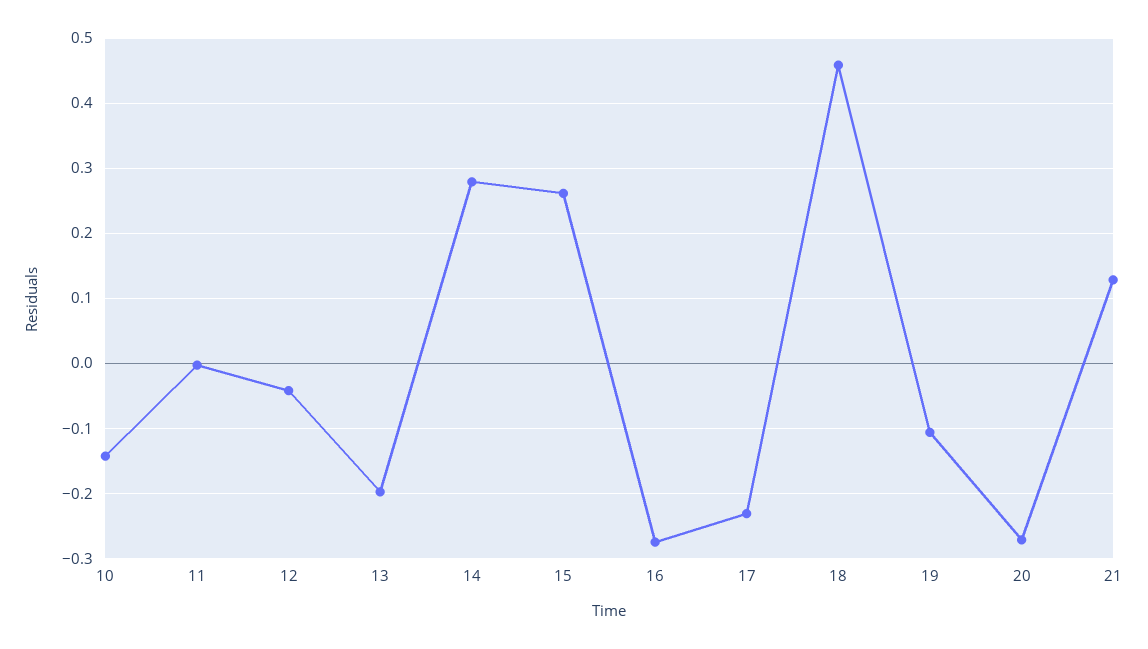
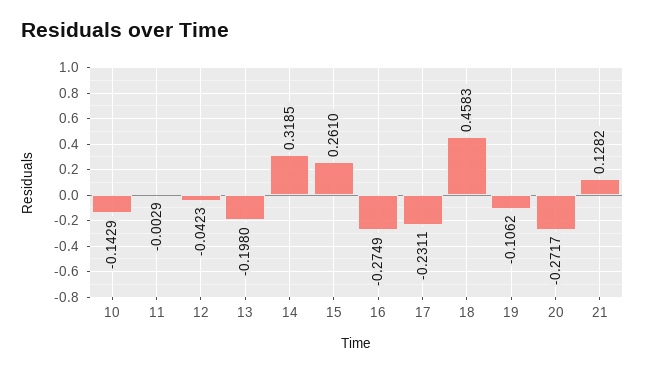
14: 0.28 -> 0.3185

